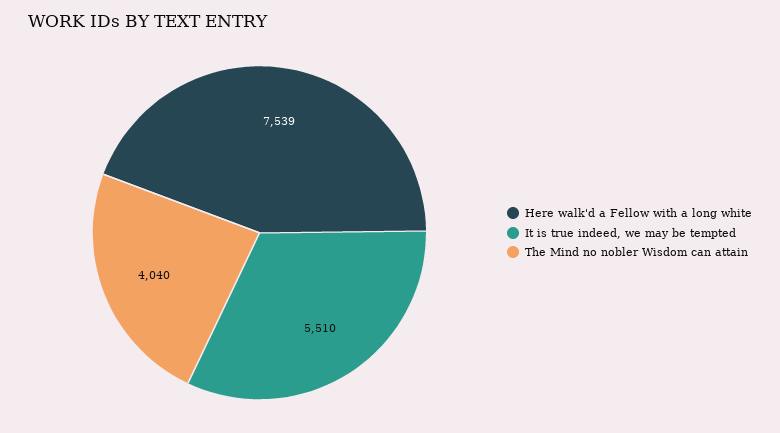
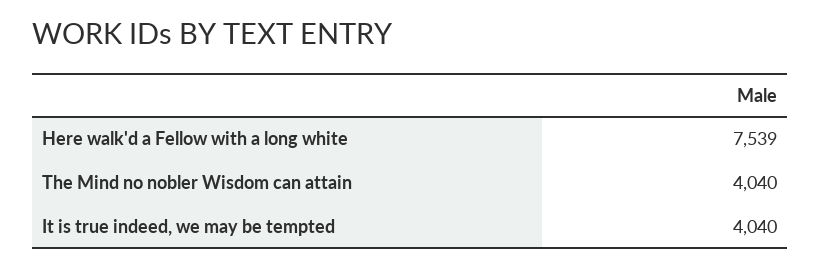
It is true indeed, we may be tempted: 5510 -> 4040

